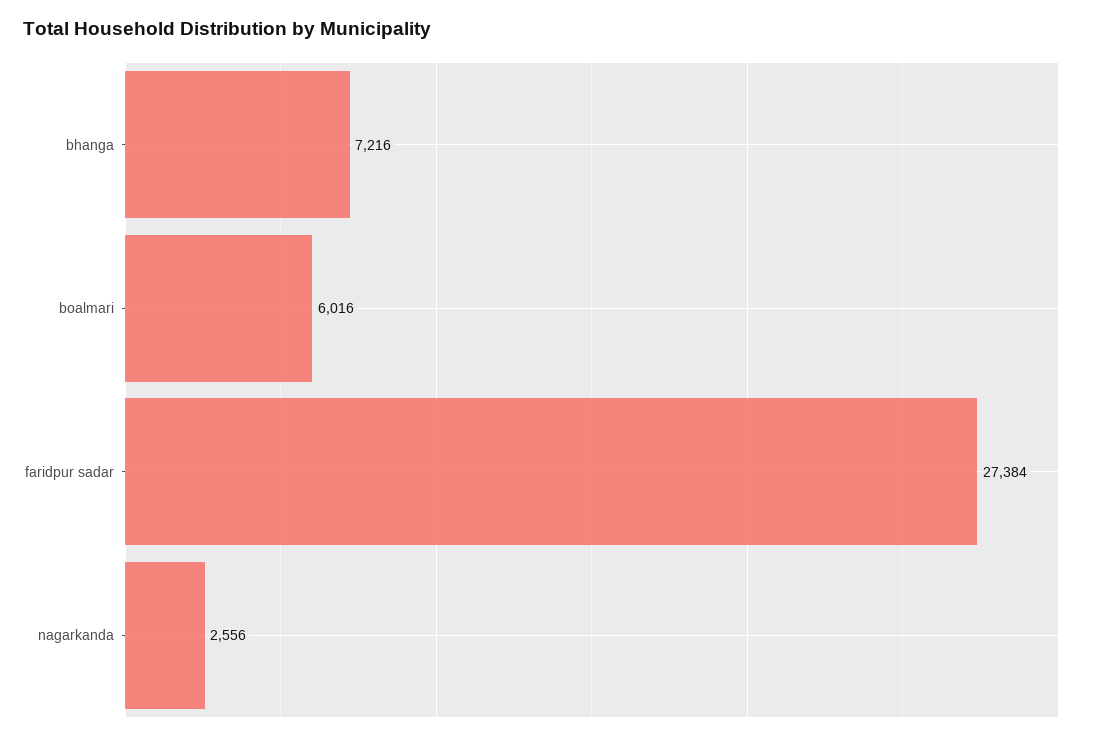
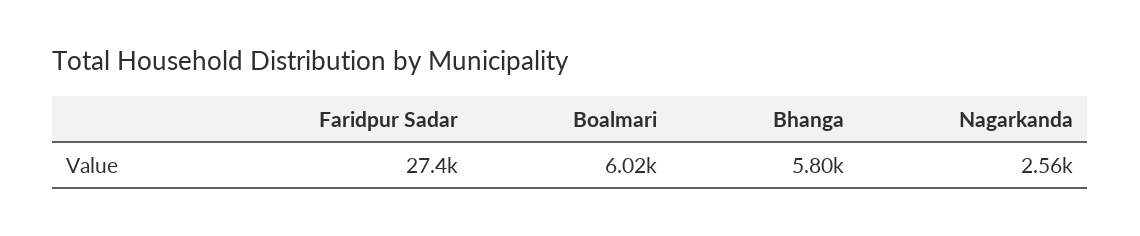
bhanga: 7216 -> 5800

